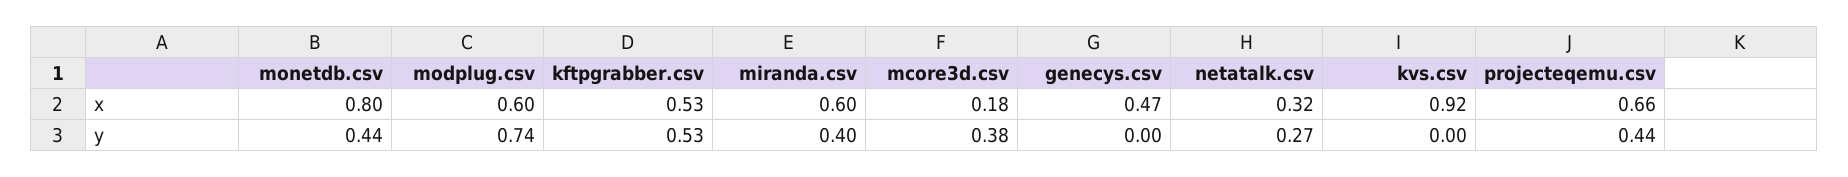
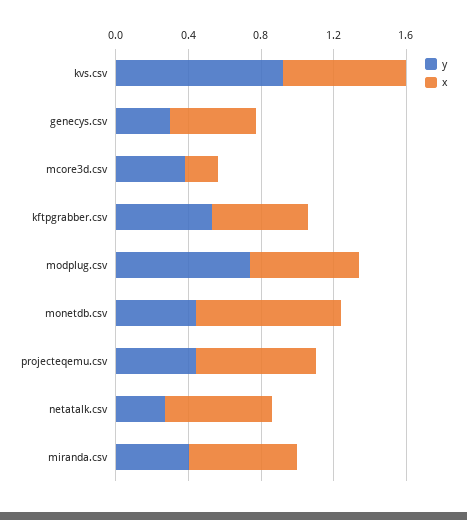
x, netatalk.csv: 0.32 -> 0.6
x, kvs.csv: 0.92 -> 0.7
y, genecys.csv: 0 -> 0.3
y, kvs.csv: 0 -> 0.9

